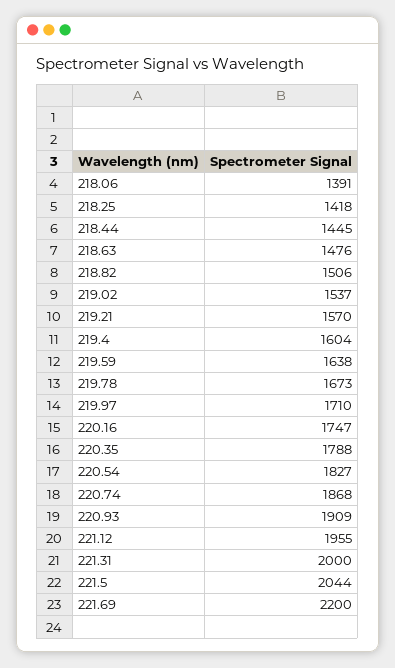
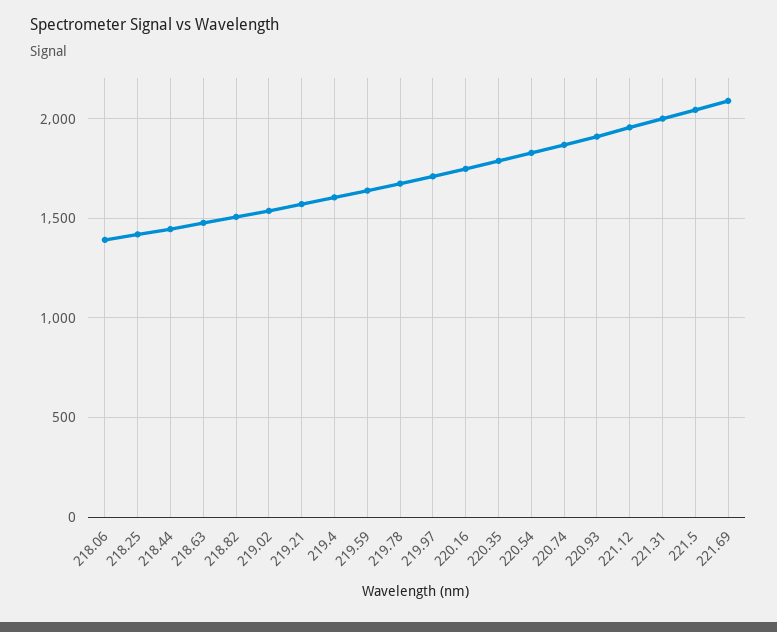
221.69: 2200 -> 2100

